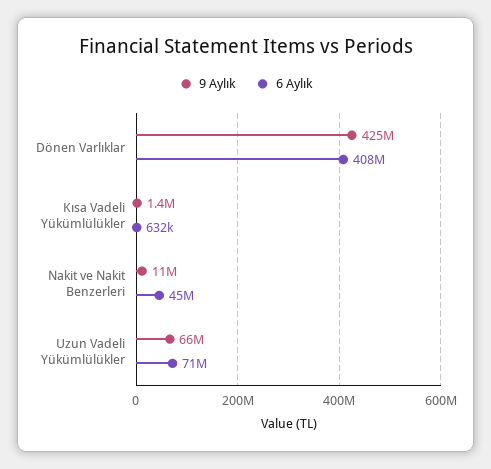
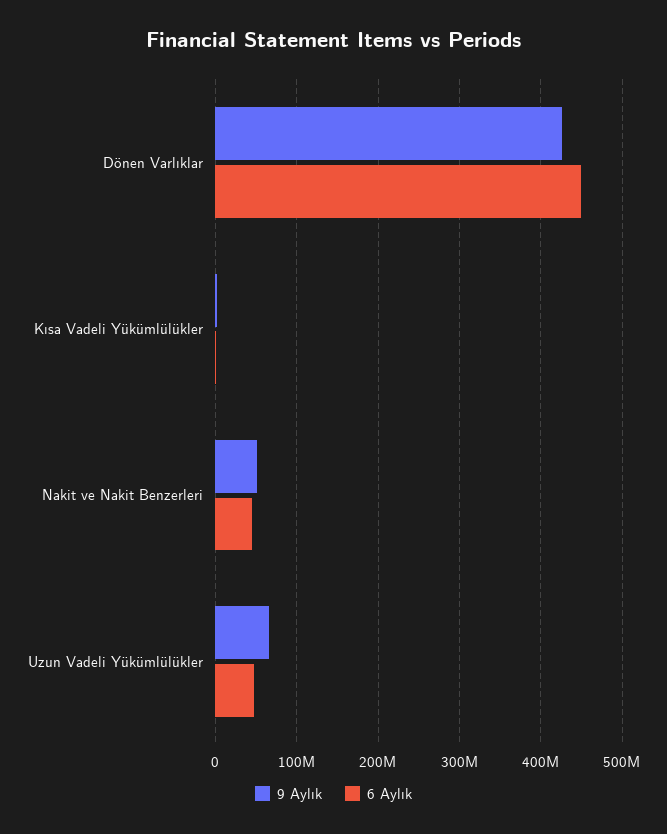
6 Aylık, Dönen Varlıklar: 408000000 -> 450000000
9 Aylık, Nakit ve Nakit Benzerleri: 11000000 -> 50000000
6 Aylık, Uzun Vadeli Yükümlülükler: 71000000 -> 50000000

